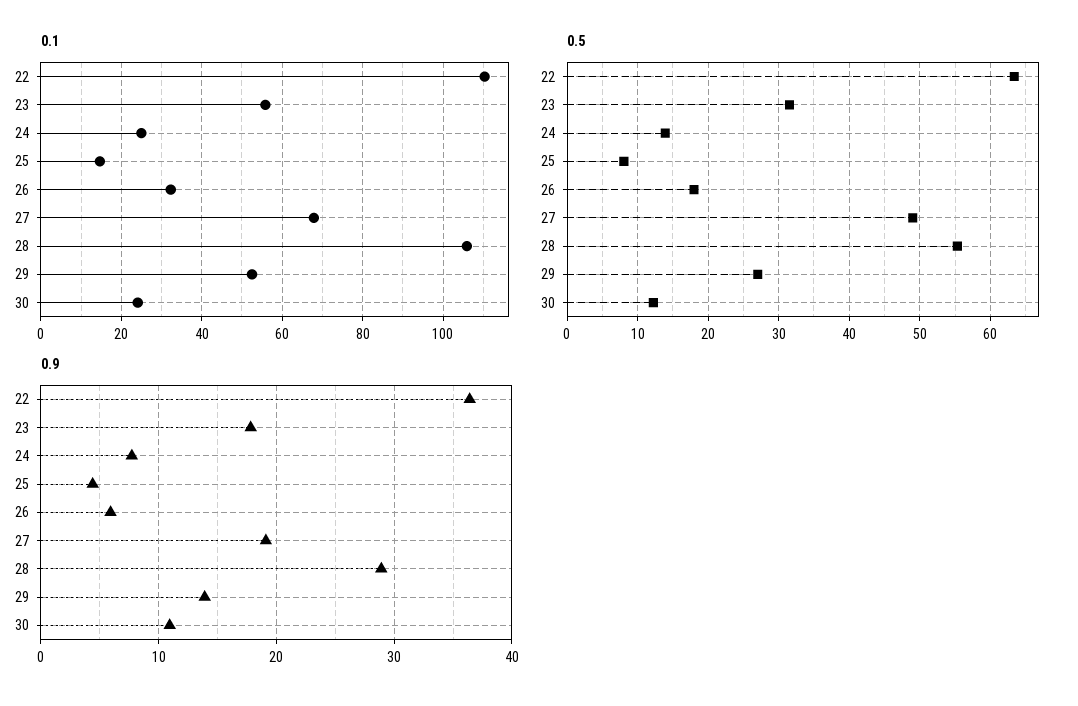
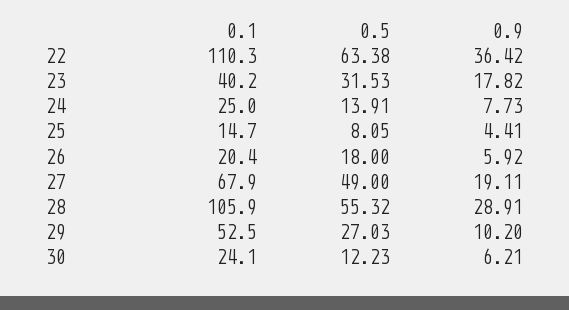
0.1, 23: 56 -> 40.2
0.1, 26: 32 -> 20.4
0.9, 29: 14 -> 10.2
0.9, 30: 11 -> 6.21

